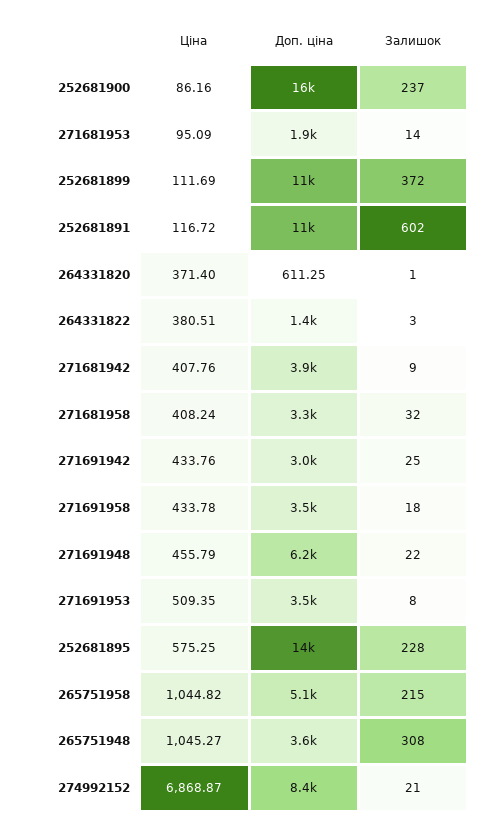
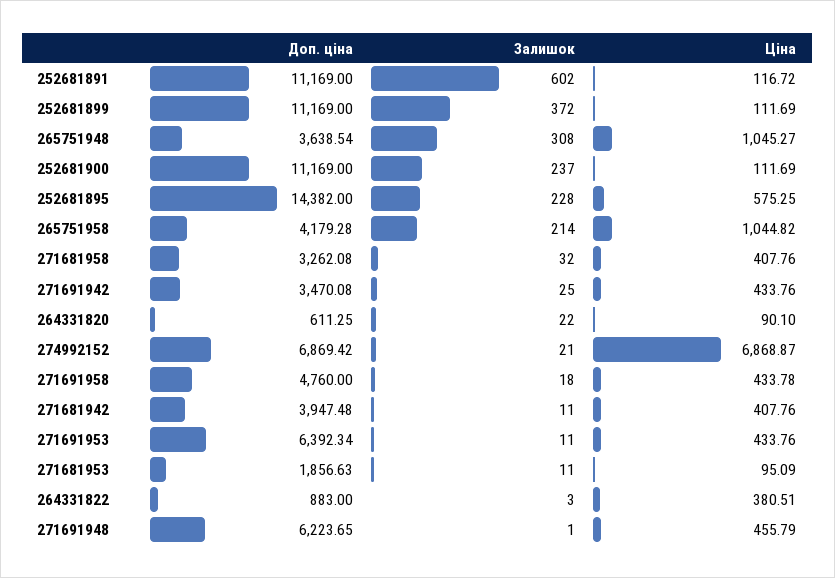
Ціна, 252681900: 86.16 -> 111.69
Доп. ціна, 252681900: 16000 -> 11169
Залишок, 271681953: 14 -> 11
Ціна, 264331820: 371.4 -> 90.1
Залишок, 264331820: 1 -> 22
Доп. ціна, 264331822: 1400 -> 883
Залишок, 271681942: 9 -> 11
Ціна, 271681958: 408.24 -> 407.76
Доп. ціна, 271691942: 3000 -> 3470.08
Доп. ціна, 271691958: 3500 -> 4760
Залишок, 271691948: 22 -> 1
Ціна, 271691953: 509.35 -> 433.76
Доп. ціна, 271691953: 3500 -> 6392.34
Залишок, 271691953: 8 -> 11
Доп. ціна, 265751958: 5100 -> 4179.28
Залишок, 265751958: 215 -> 214
Доп. ціна, 274992152: 8400 -> 6869.42

